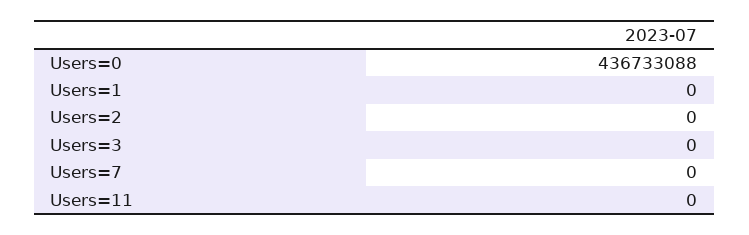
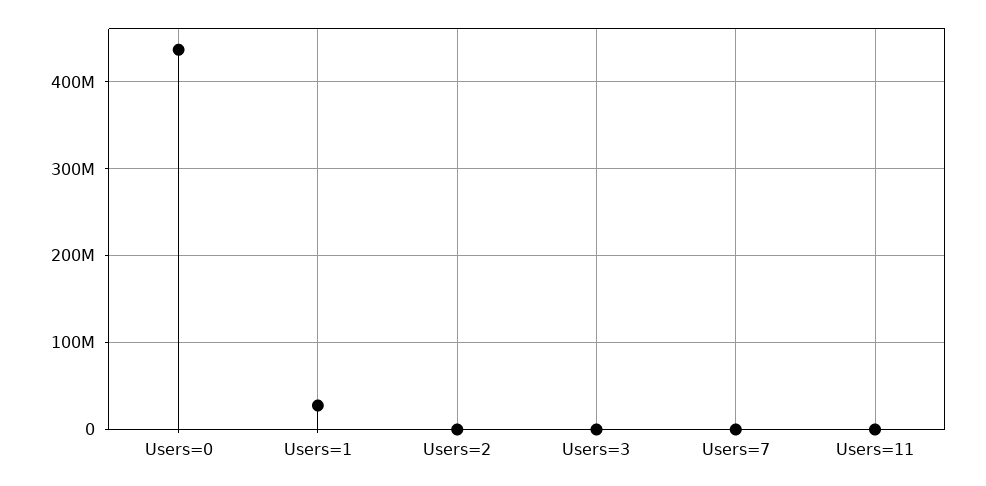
Users=1: 0 -> 30000000

